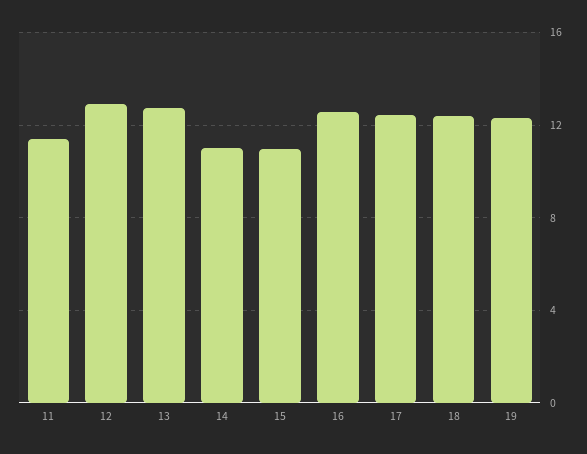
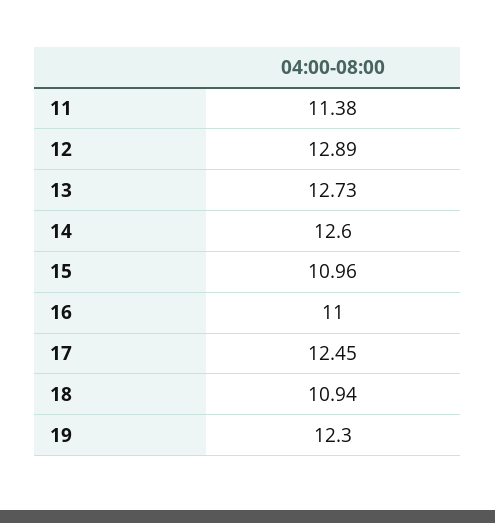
14: 11 -> 12.6
16: 12.5 -> 11
18: 12.5 -> 10.94

